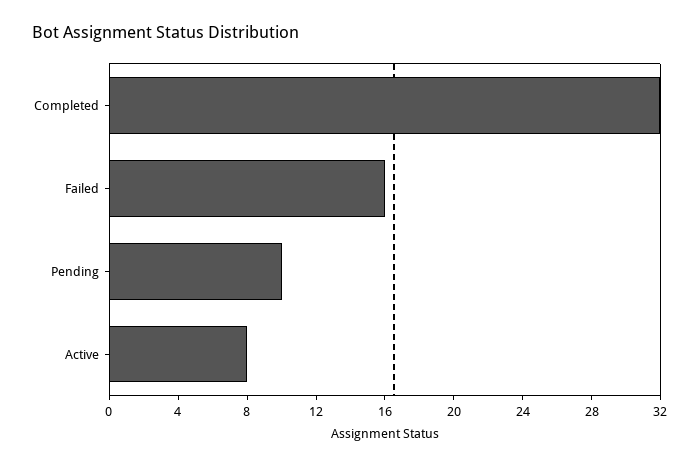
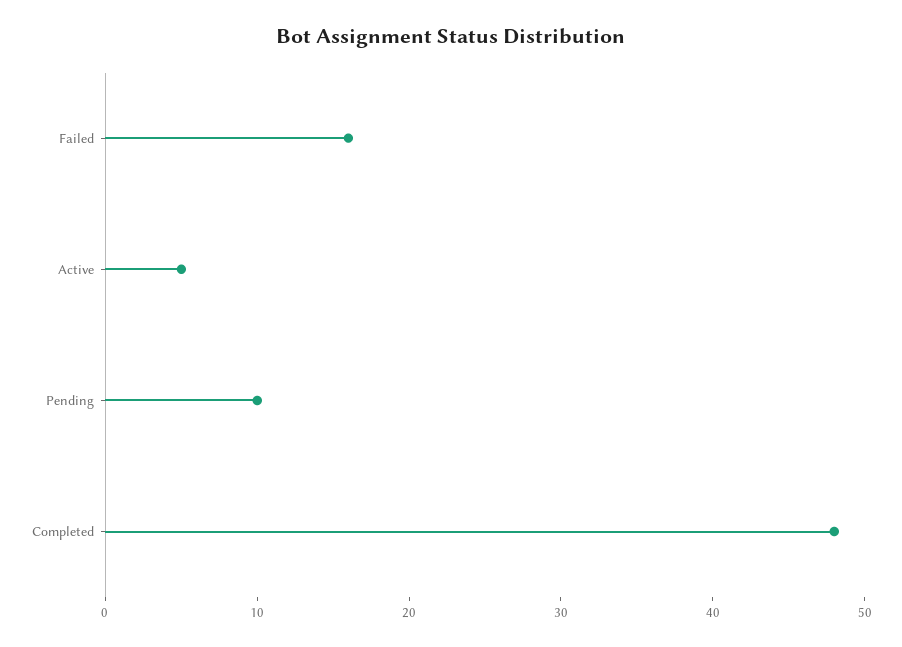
Completed: 32 -> 48
Active: 8 -> 5

